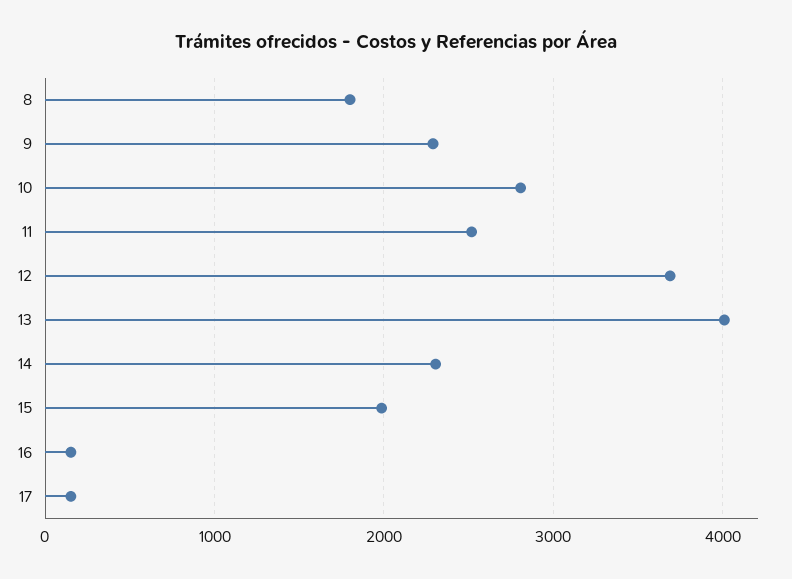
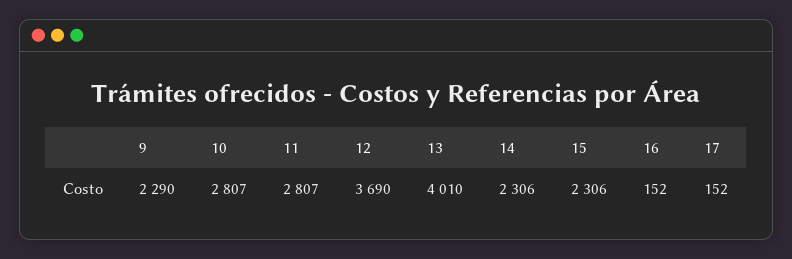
8: 1800 -> none
11: 2500 -> 2807
15: 2000 -> 2306

